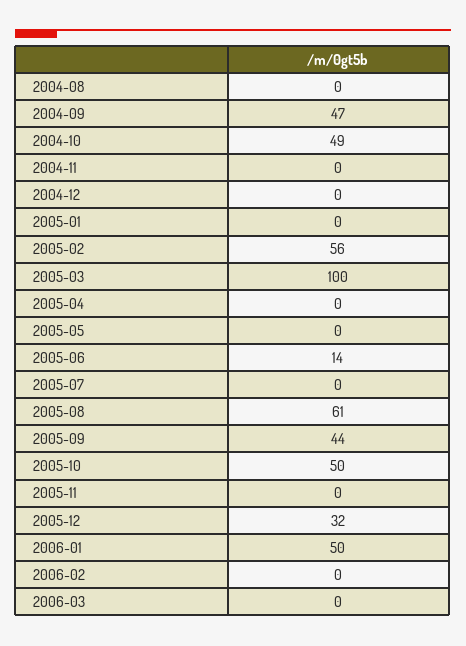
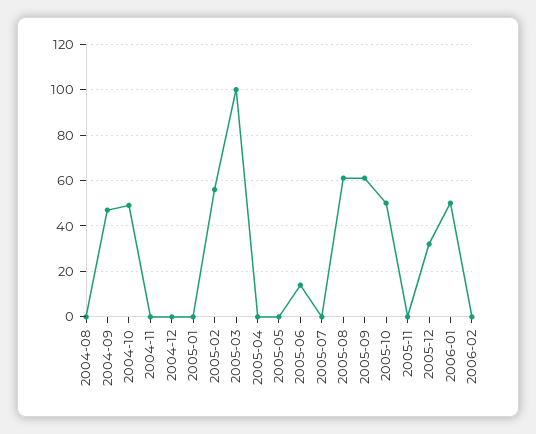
2005-09: 44 -> 60
2006-03: 0 -> none

